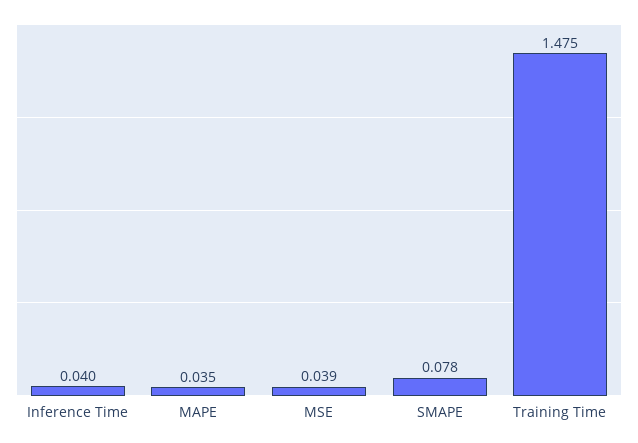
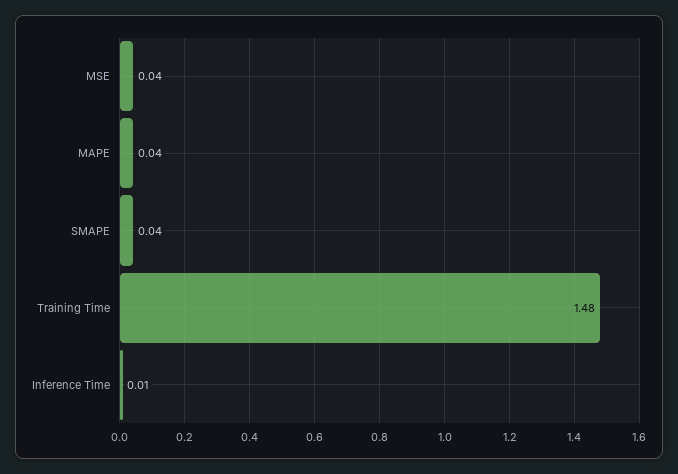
Inference Time: 0.04 -> 0.01
SMAPE: 0.078 -> 0.04

